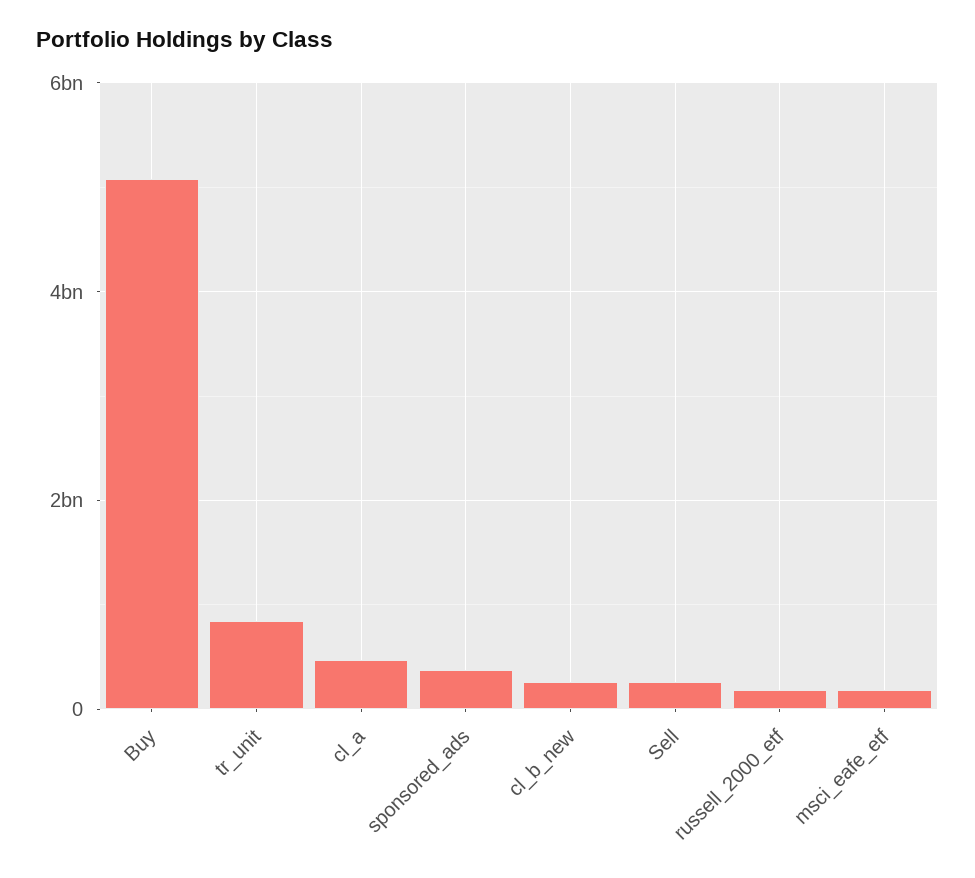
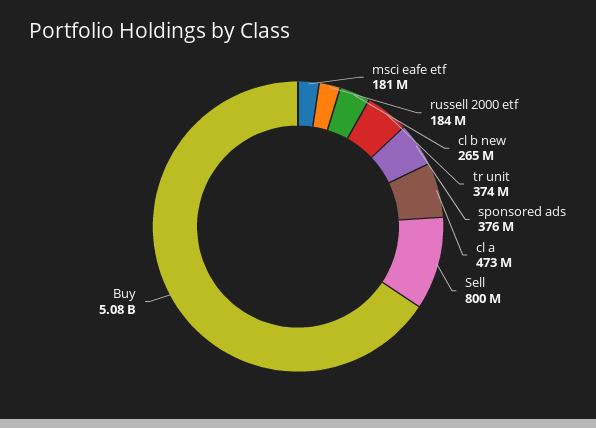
tr_unit: 800000000 -> 374000000
Sell: 200000000 -> 800000000

